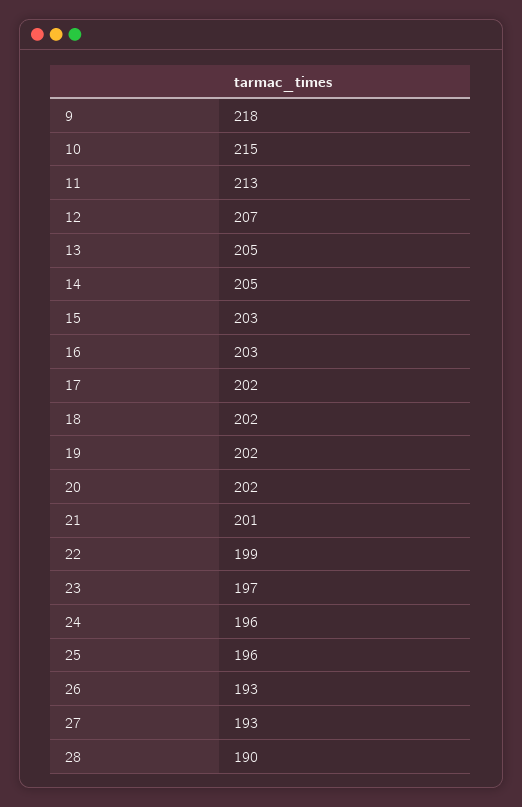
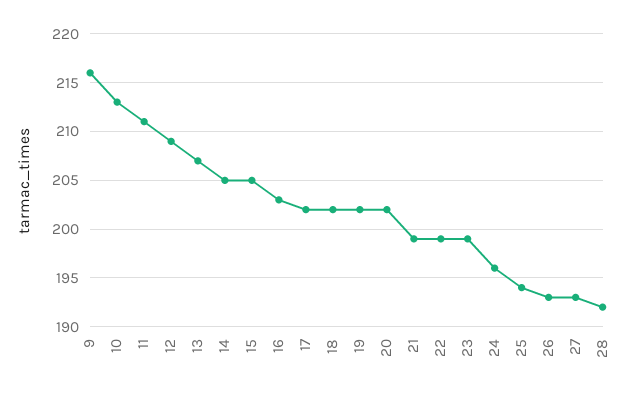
9: 218 -> 216
10: 215 -> 213
11: 213 -> 211
12: 207 -> 209
13: 205 -> 207
15: 203 -> 205
21: 201 -> 199
23: 197 -> 199
25: 196 -> 194
28: 190 -> 192

